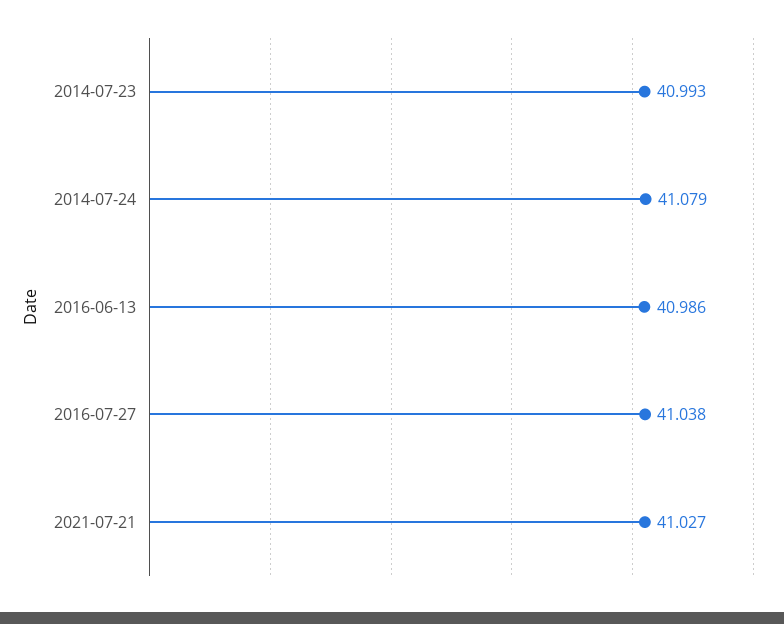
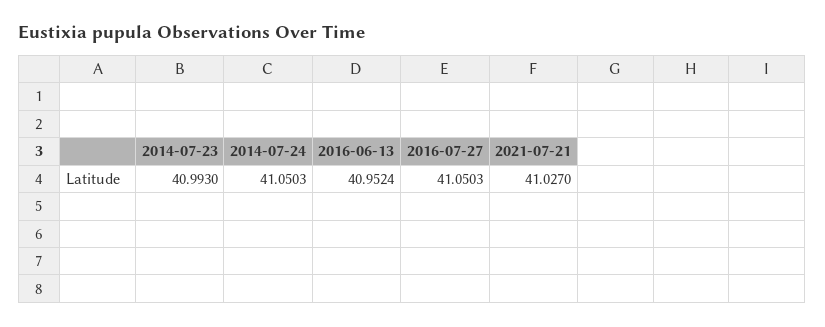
2014-07-24: 41.079 -> 41.0503
2016-06-13: 40.986 -> 40.9524
2016-07-27: 41.038 -> 41.0503

